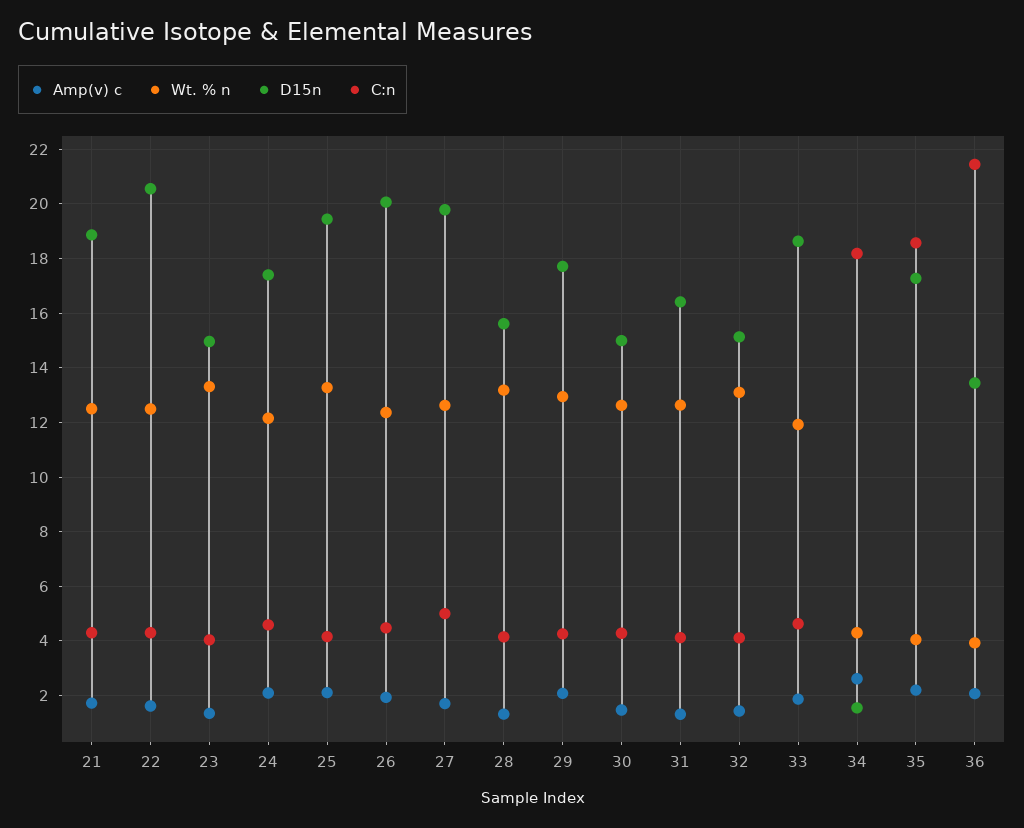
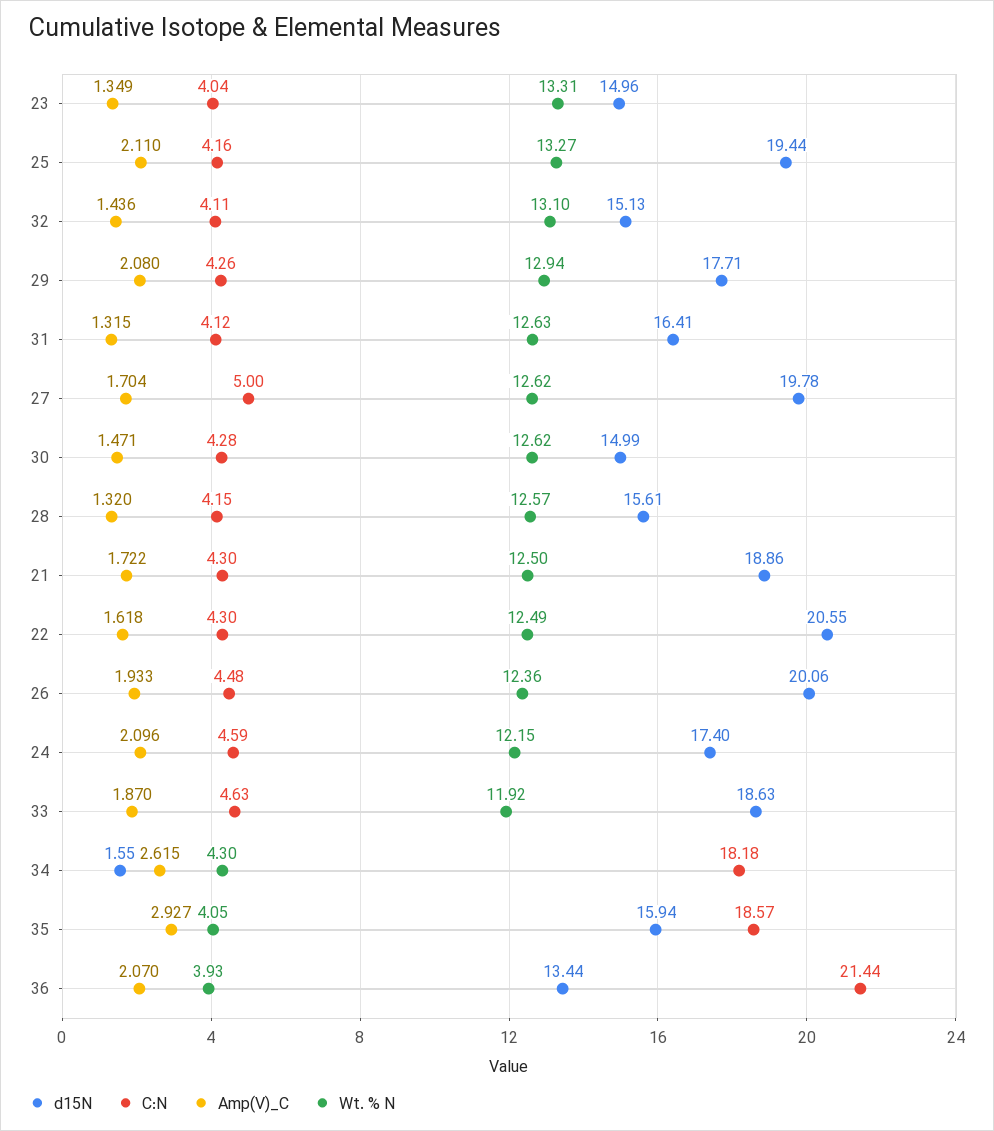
Wt. % n, 28: 13.25 -> 12.57
Amp(v) c, 35: 2.25 -> 2.927
D15n, 35: 17.25 -> 15.94

